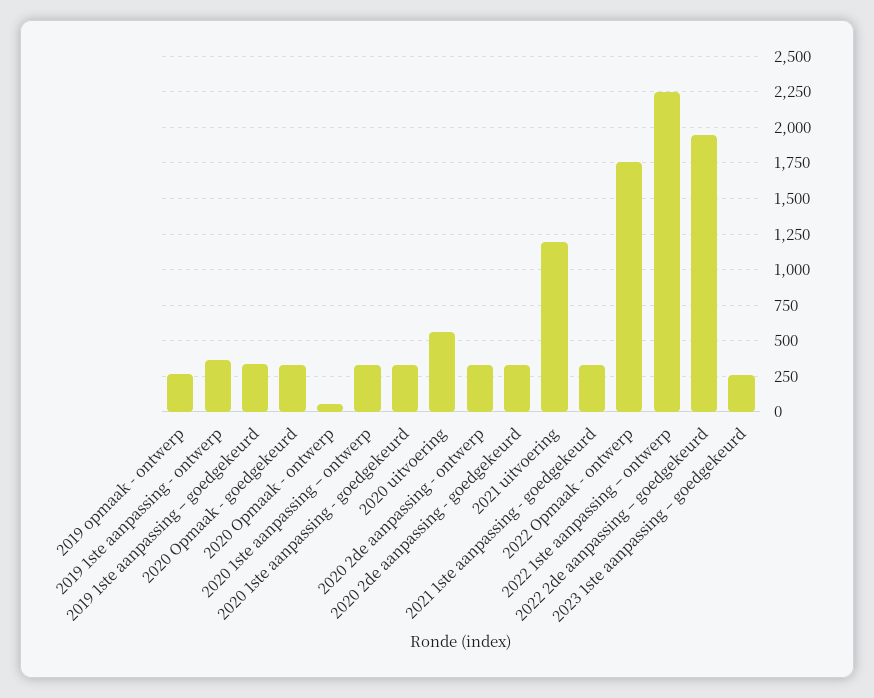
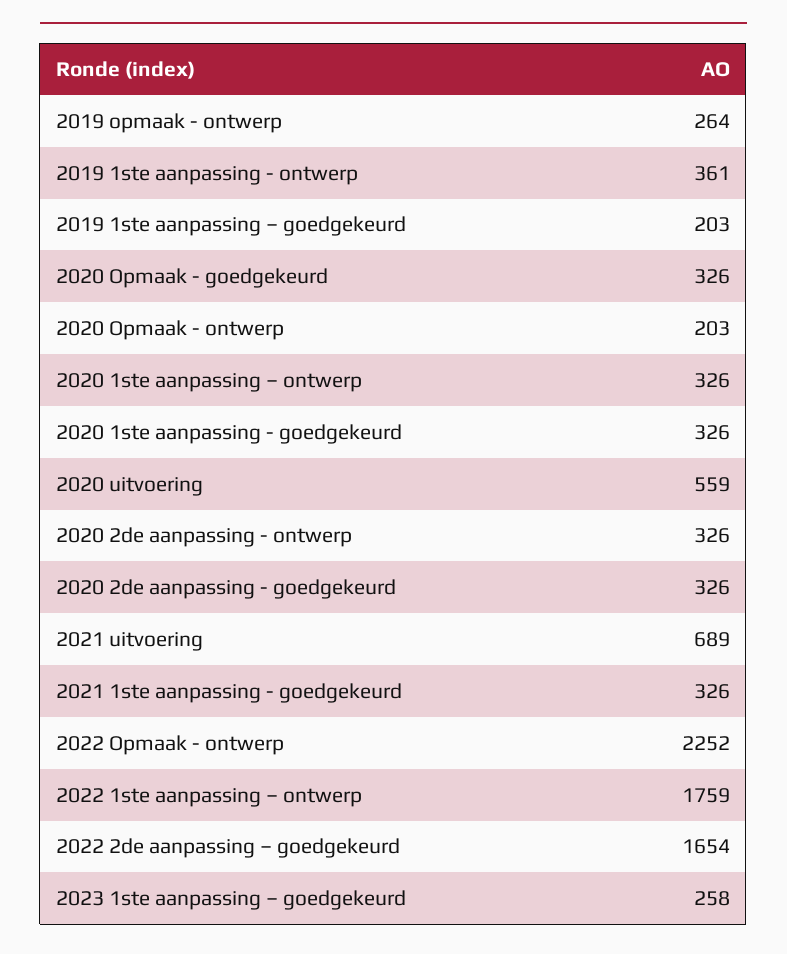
2019 1ste aanpassing – goedgekeurd: 350 -> 203
2020 Opmaak - ontwerp: 50 -> 203
2021 uitvoering: 1200 -> 689
2022 Opmaak - ontwerp: 1750 -> 2252
2022 1ste aanpassing – ontwerp: 2250 -> 1759
2022 2de aanpassing – goedgekeurd: 1950 -> 1654

